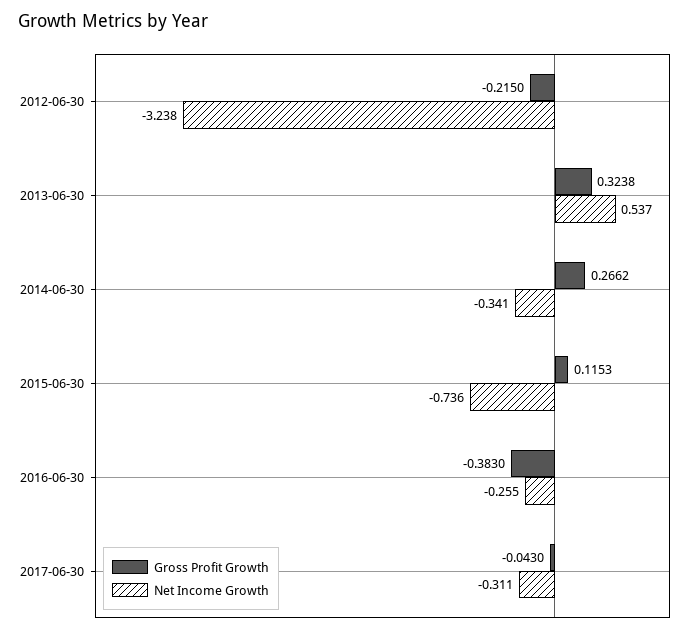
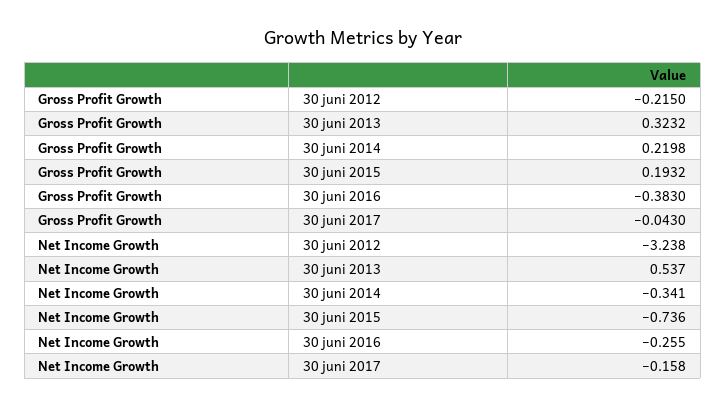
Gross Profit Growth, 2013-06-30: 0.3238 -> 0.3232
Gross Profit Growth, 2014-06-30: 0.2662 -> 0.2198
Gross Profit Growth, 2015-06-30: 0.1153 -> 0.1932
Net Income Growth, 2017-06-30: -0.311 -> -0.158

